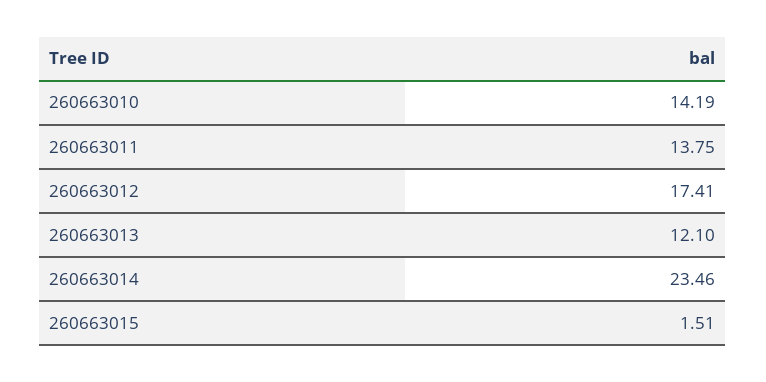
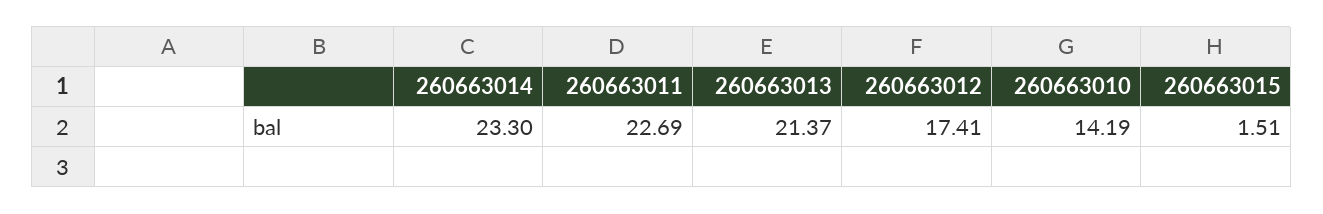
260663011: 13.75 -> 22.69
260663013: 12.1 -> 21.37
260663014: 23.46 -> 23.3

